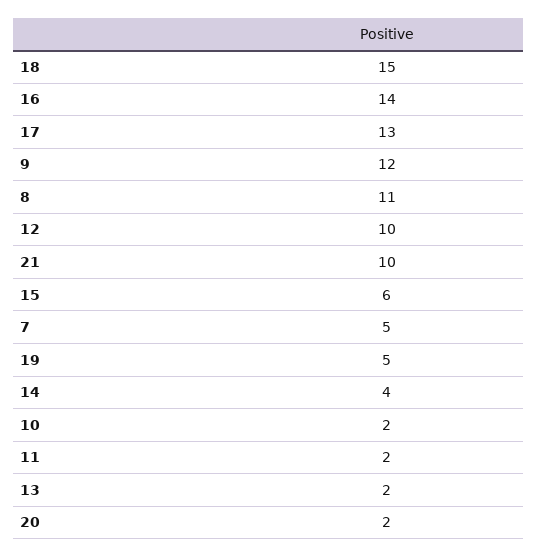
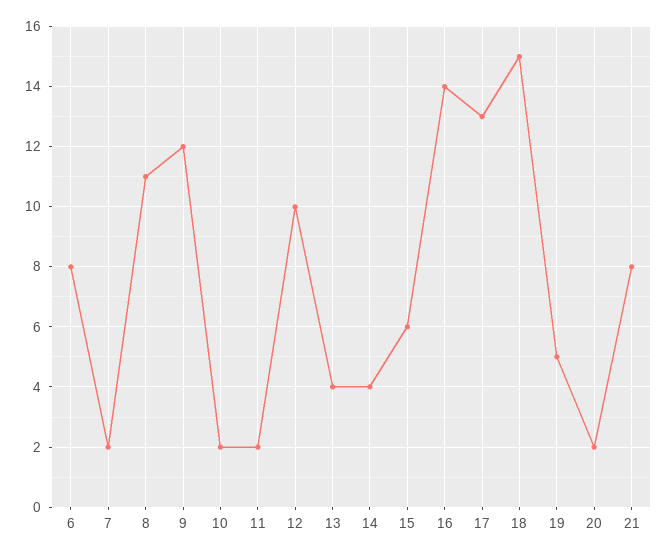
21: 10 -> 8
7: 5 -> 2
13: 2 -> 4
6: none -> 8

